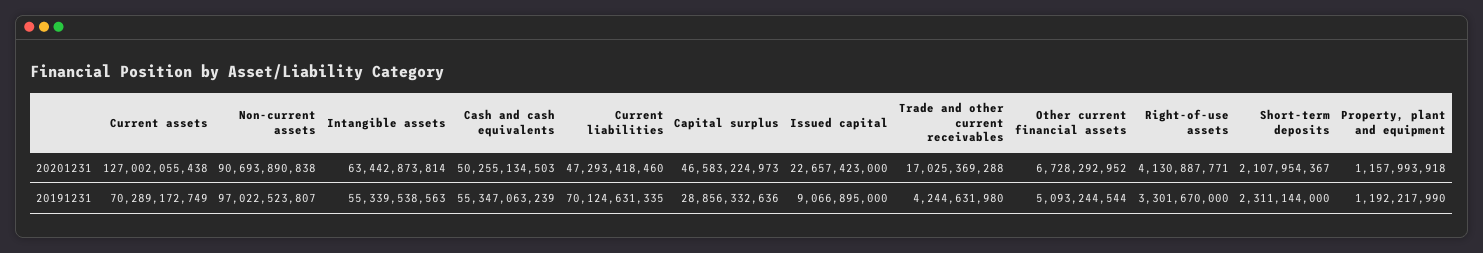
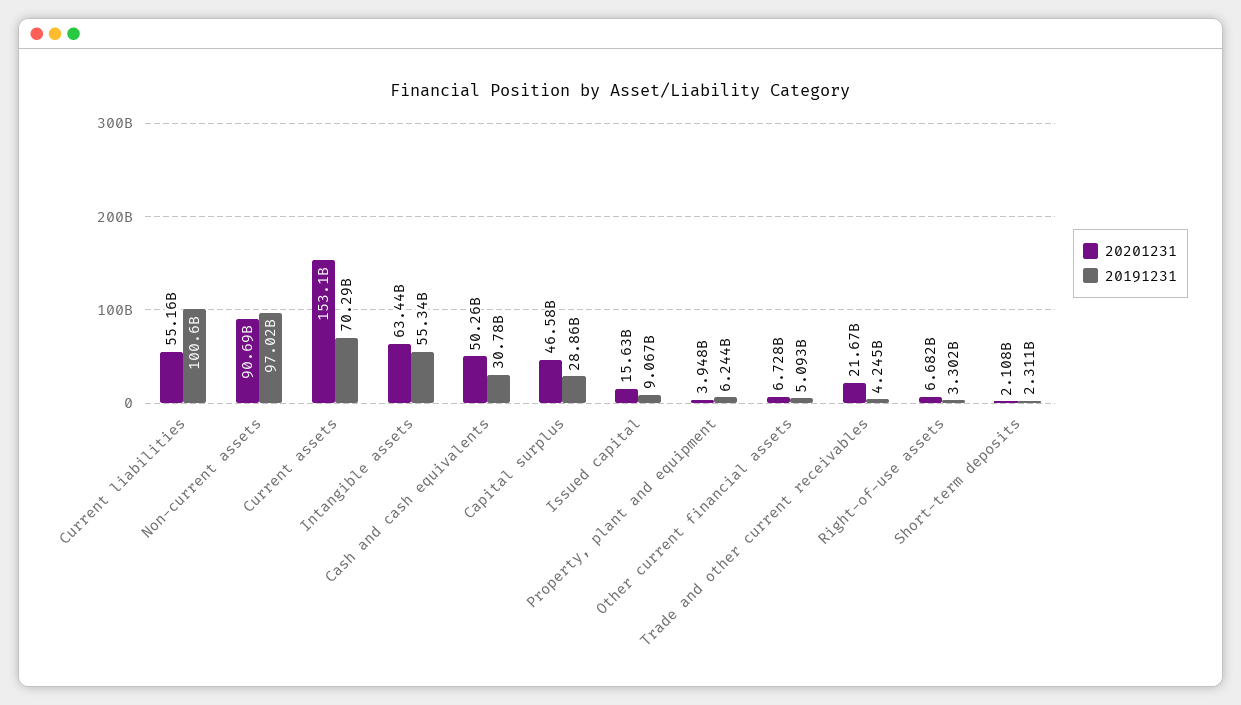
20201231, Current assets: 127002055438 -> 153100000000
20201231, Current liabilities: 47293418460 -> 55160000000
20201231, Issued capital: 22657423000 -> 15630000000
20201231, Trade and other current receivables: 17025369288 -> 21670000000
20201231, Right-of-use assets: 4130887771 -> 6682000000
20201231, Property, plant and equipment: 1157993918 -> 3948000000
20191231, Cash and cash equivalents: 55347063239 -> 30780000000
20191231, Current liabilities: 70124631335 -> 100600000000
20191231, Property, plant and equipment: 1192217990 -> 6244000000

